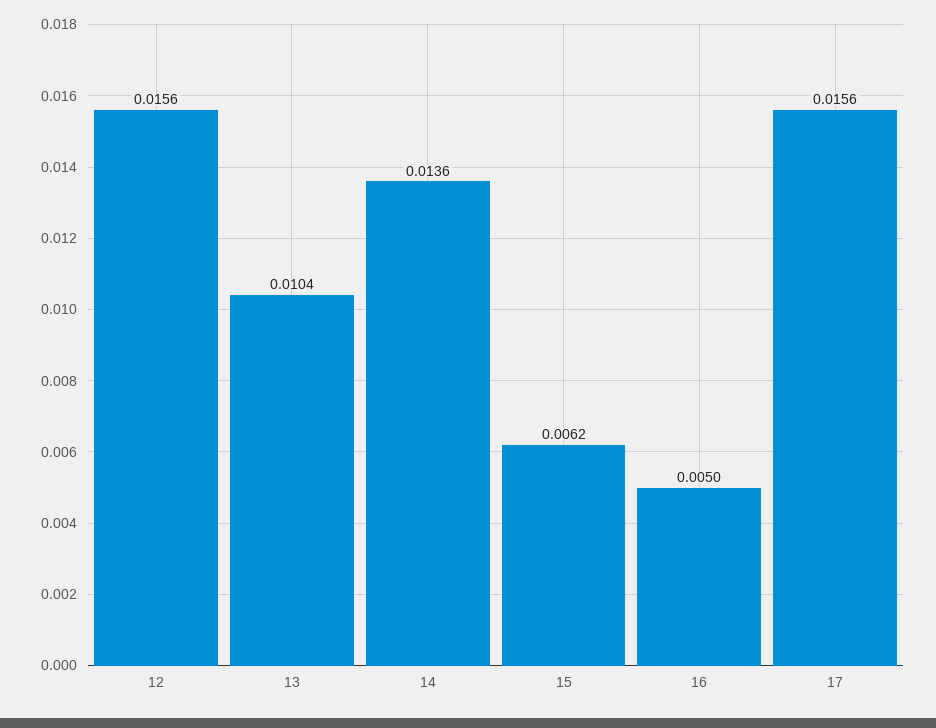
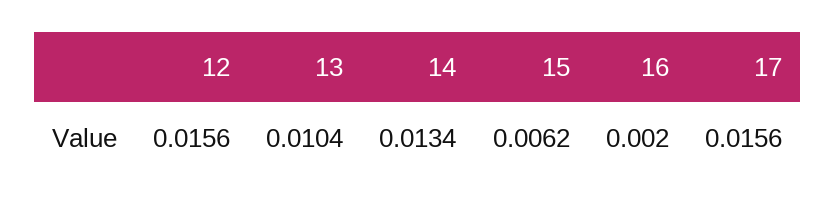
14: 0.0136 -> 0.0134
16: 0.005 -> 0.002

